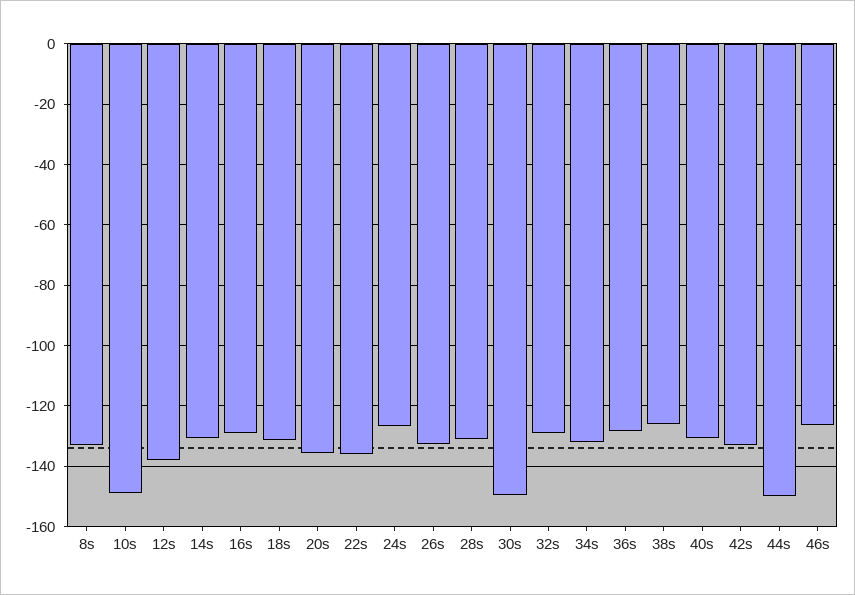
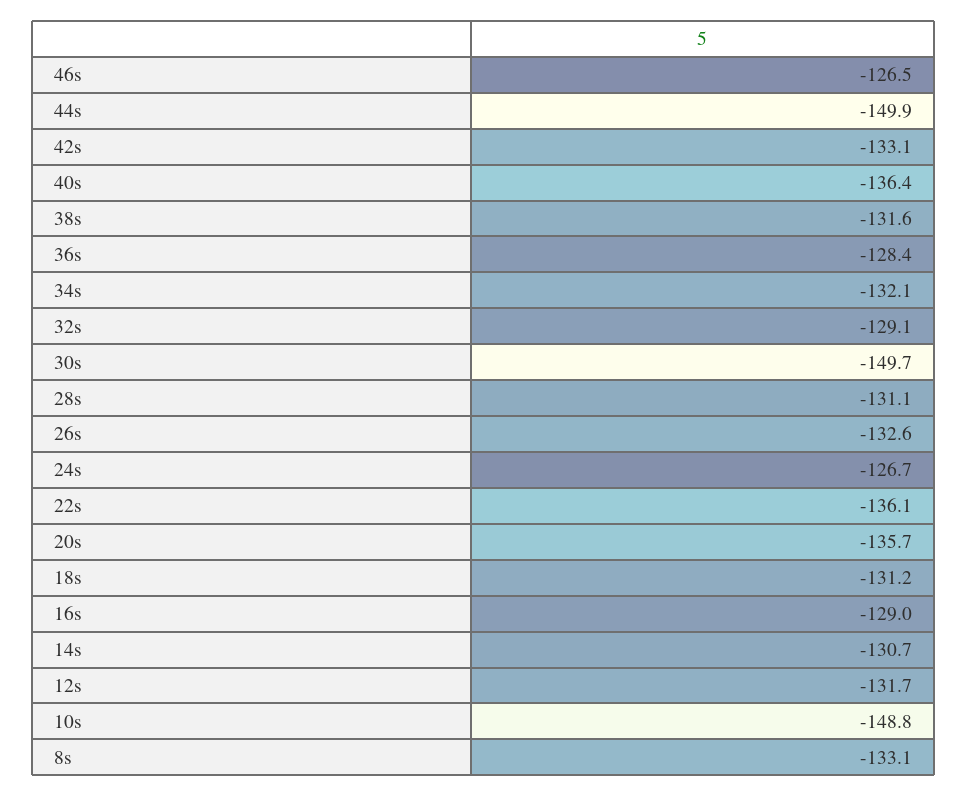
12s: -138 -> -131.7
38s: -126 -> -131.6
40s: -130 -> -136.4

